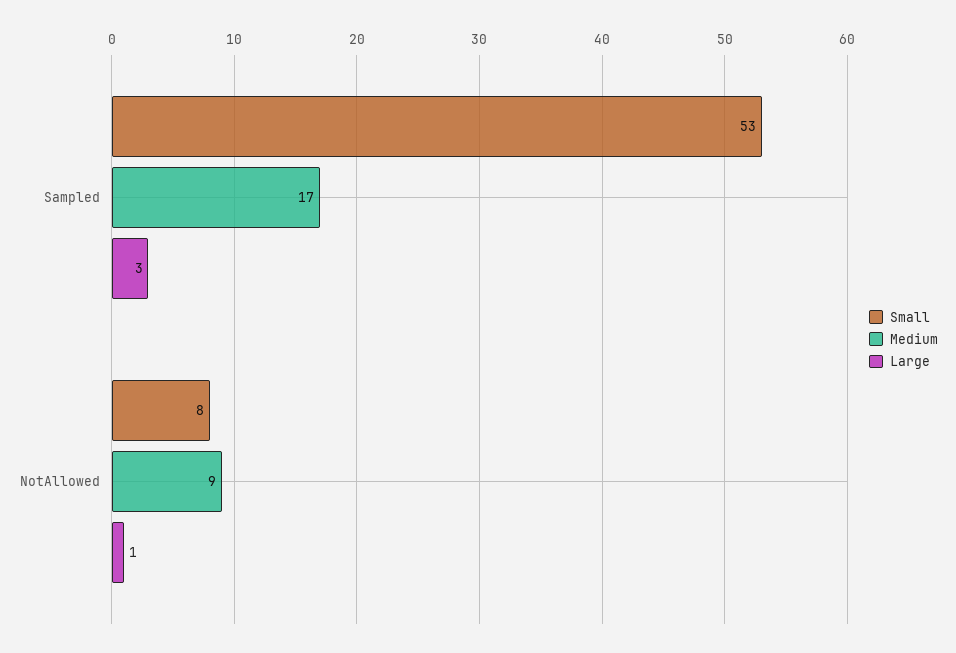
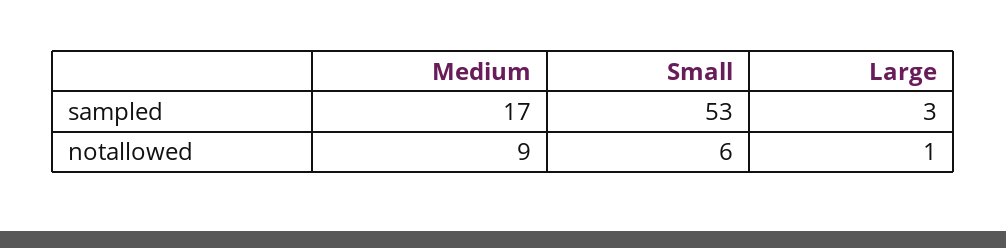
Small, NotAllowed: 8 -> 6

